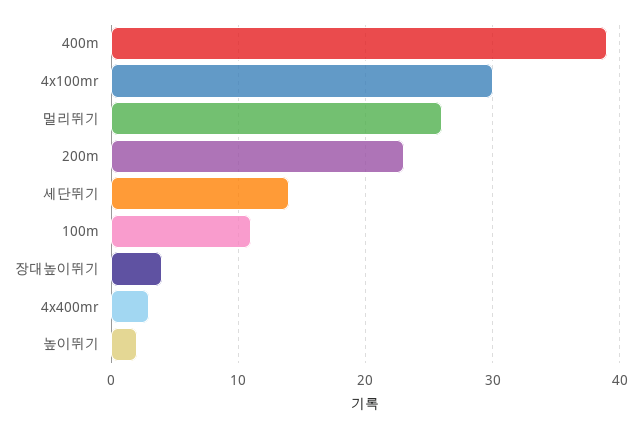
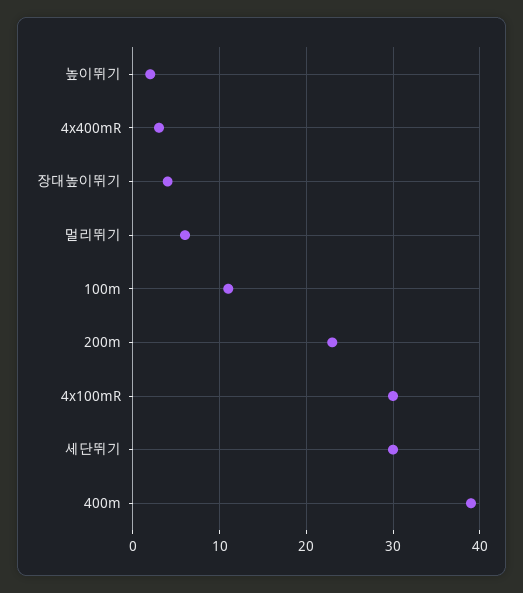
멀리뛰기: 26 -> 6
세단뛰기: 14 -> 30

